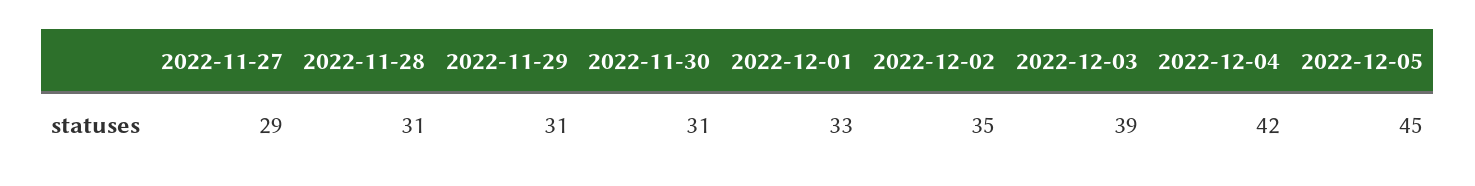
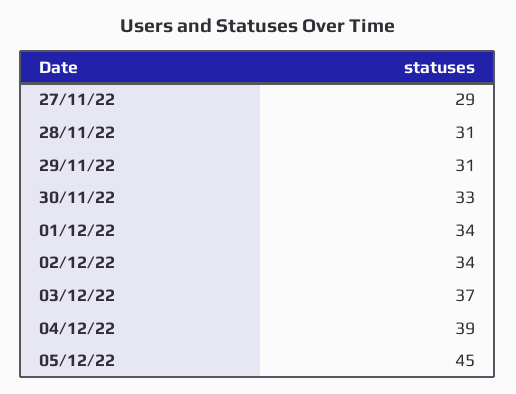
2022-11-30: 31 -> 33
2022-12-01: 33 -> 34
2022-12-02: 35 -> 34
2022-12-03: 39 -> 37
2022-12-04: 42 -> 39

